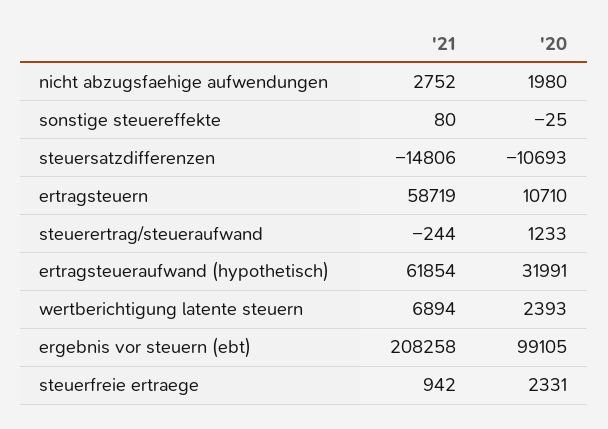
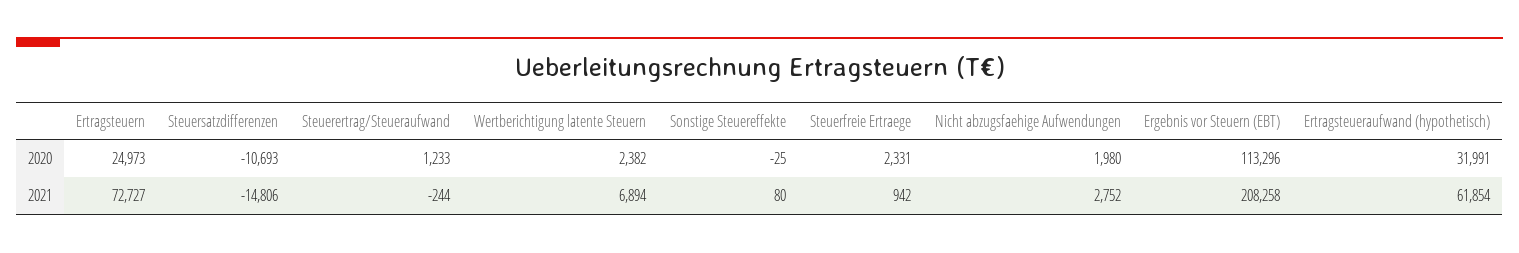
'21, ertragsteuern: 58719 -> 72727
'20, ertragsteuern: 10710 -> 24973
'20, wertberichtigung latente steuern: 2393 -> 2382
'20, ergebnis vor steuern (ebt): 99105 -> 113296

